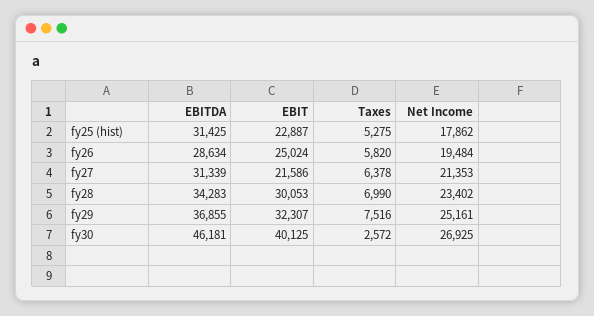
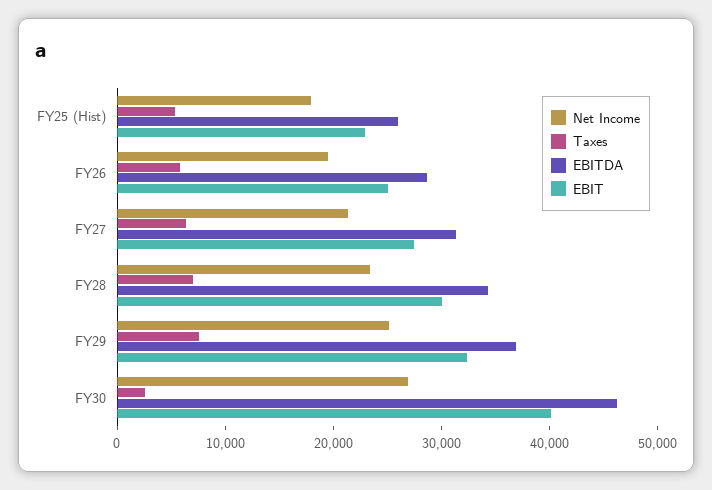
EBITDA, fy25 (hist): 31425 -> 26000
EBIT, fy27: 21586 -> 28000

